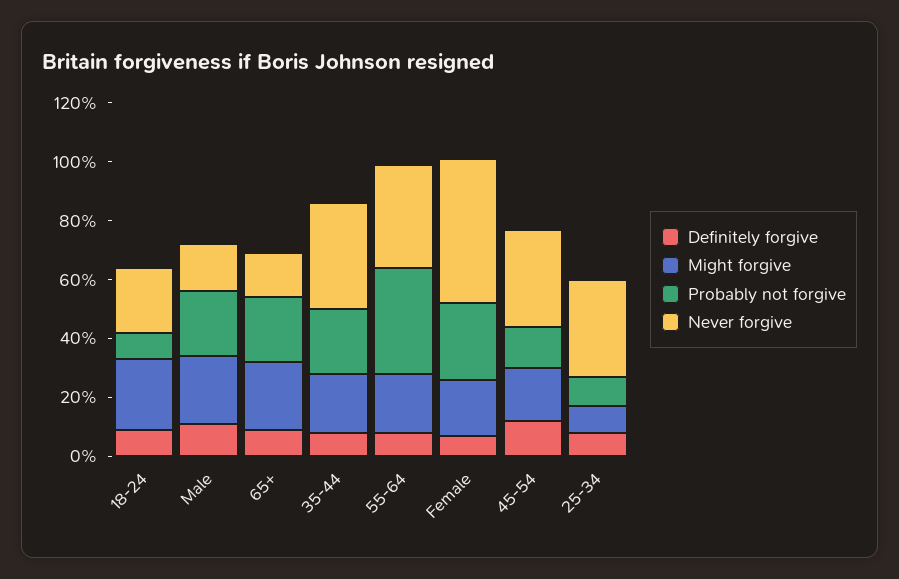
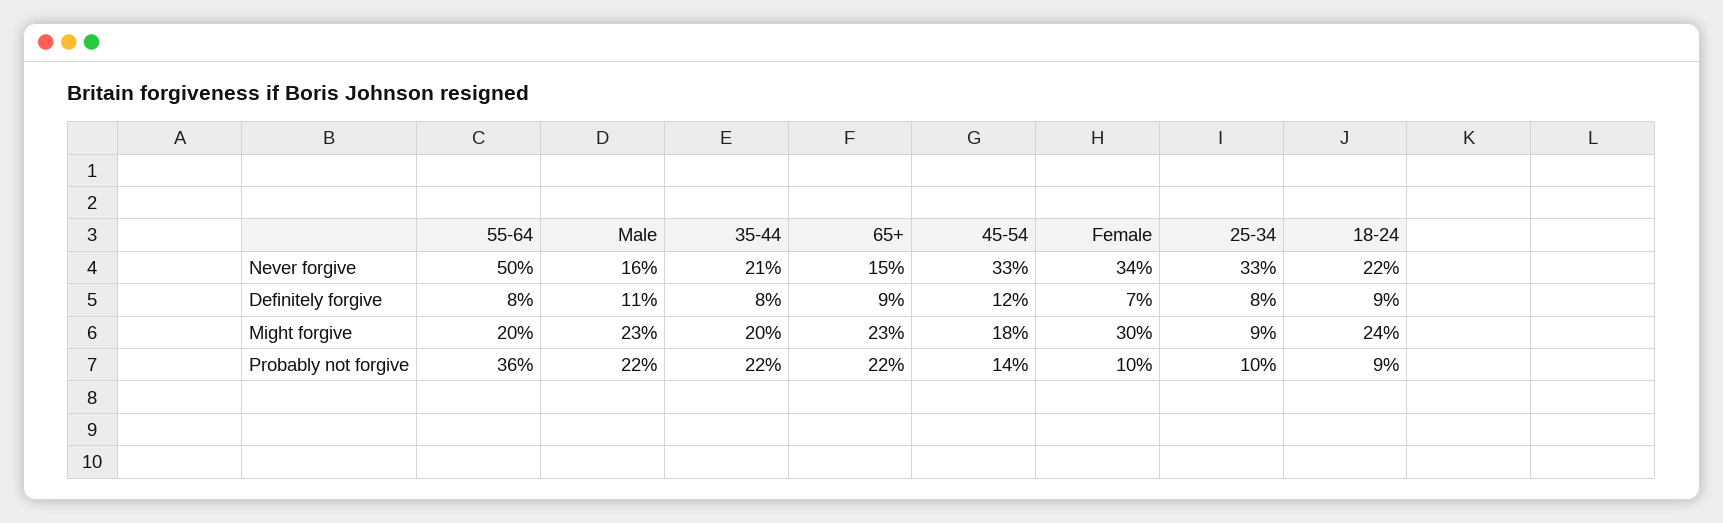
Never forgive, 35-44: 35 -> 21
Never forgive, 55-64: 35 -> 50
Might forgive, Female: 20 -> 30
Probably not forgive, Female: 25 -> 10
Never forgive, Female: 50 -> 34

